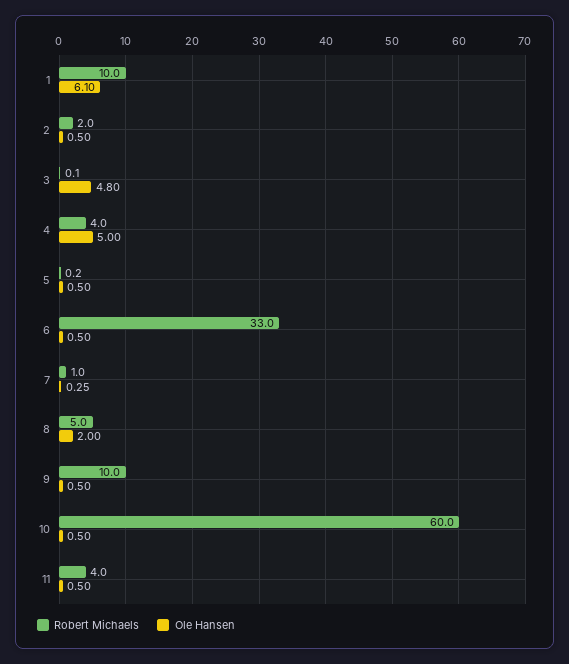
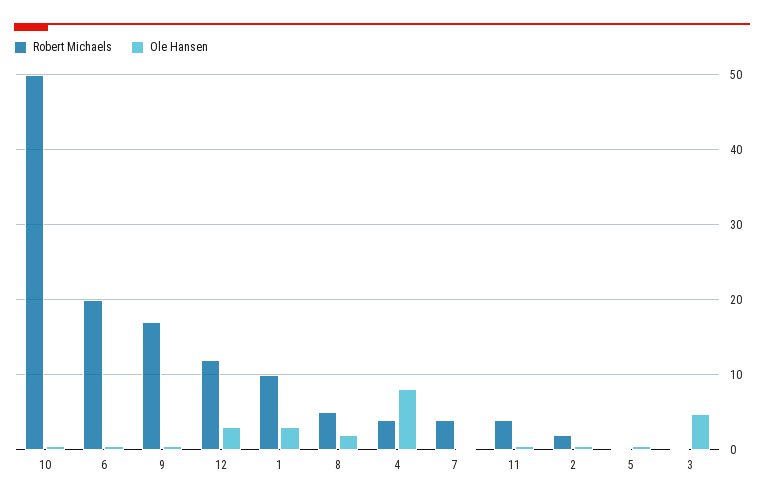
Ole Hansen, 1: 6.1 -> 3
Ole Hansen, 4: 5 -> 8
Robert Michaels, 6: 33 -> 20
Robert Michaels, 7: 1 -> 4
Robert Michaels, 9: 10 -> 17
Robert Michaels, 10: 60 -> 50
Robert Michaels, 12: none -> 12
Ole Hansen, 12: none -> 3

